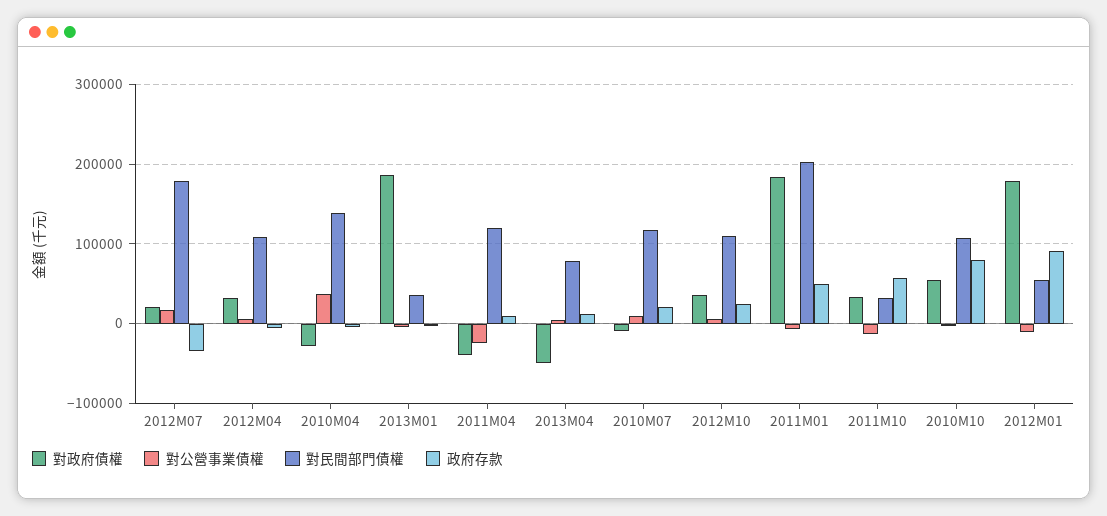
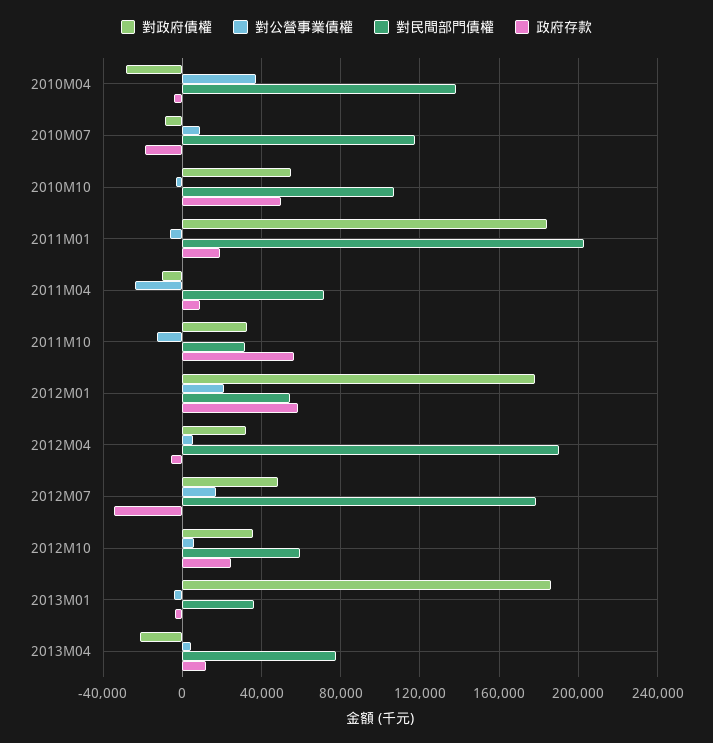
對政府債權, 2012M07: 20000 -> 50000
對民間部門債權, 2012M04: 110000 -> 190000
對政府債權, 2011M04: -40000 -> -10000
對民間部門債權, 2011M04: 120000 -> 70000
對政府債權, 2013M04: -50000 -> -20000
政府存款, 2010M07: 20000 -> -20000
對民間部門債權, 2012M10: 110000 -> 60000
政府存款, 2011M01: 50000 -> 20000
政府存款, 2010M10: 80000 -> 50000
對公營事業債權, 2012M01: -10000 -> 20000
政府存款, 2012M01: 90000 -> 60000

